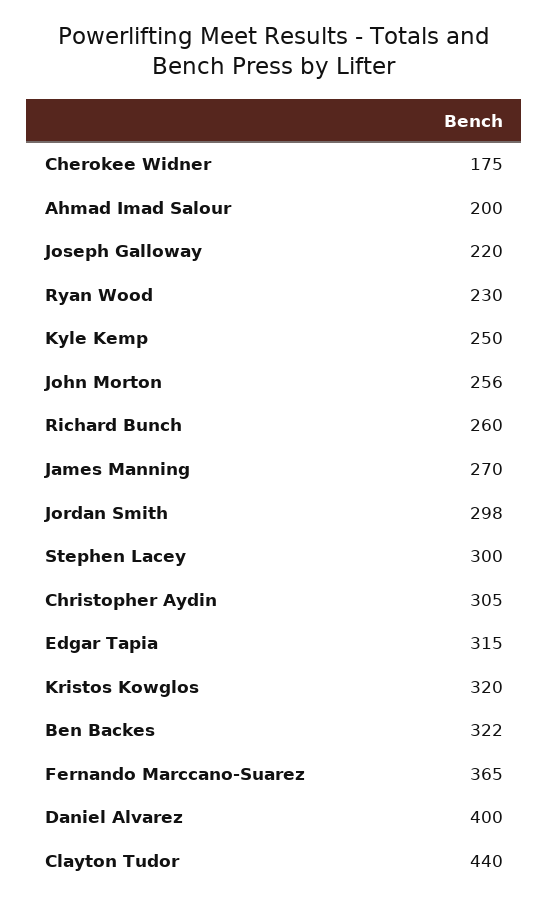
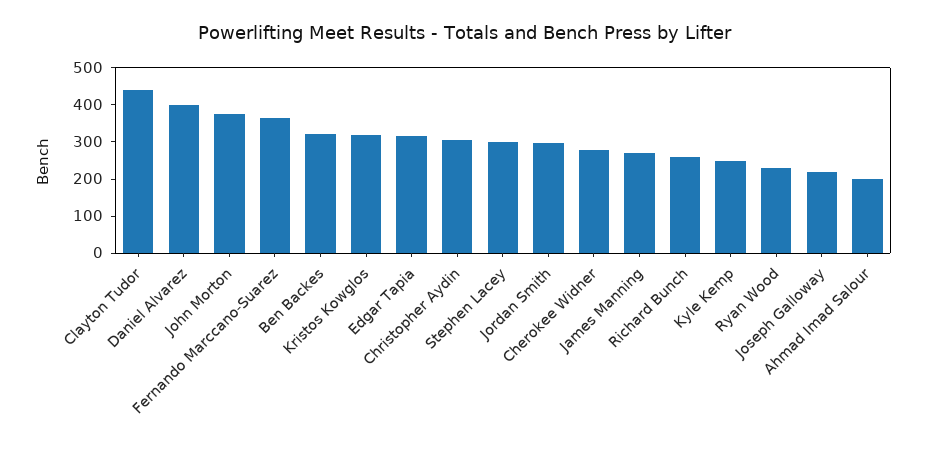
Cherokee Widner: 175 -> 275
John Morton: 256 -> 375

